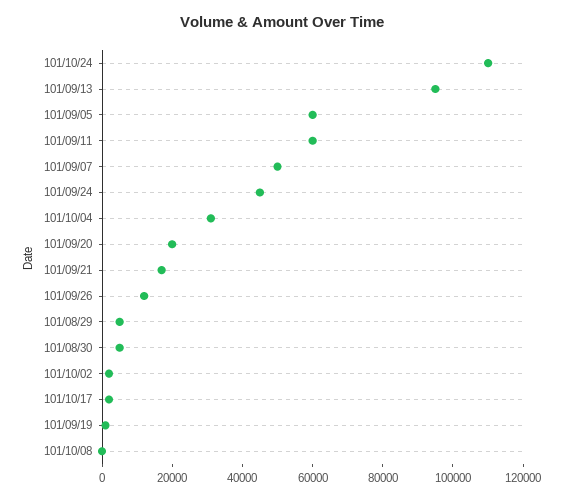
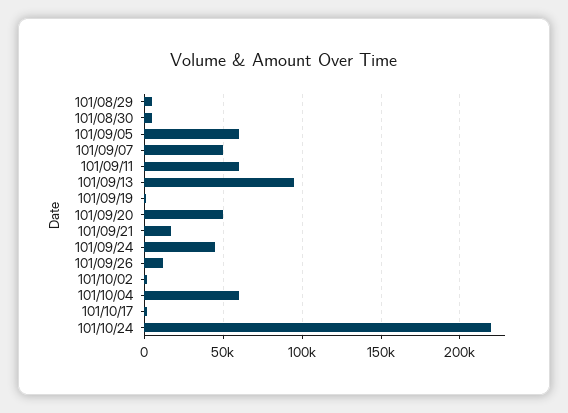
101/10/24: 110000 -> 220000
101/10/04: 30000 -> 60000
101/09/20: 20000 -> 50000
101/10/08: 0 -> none

